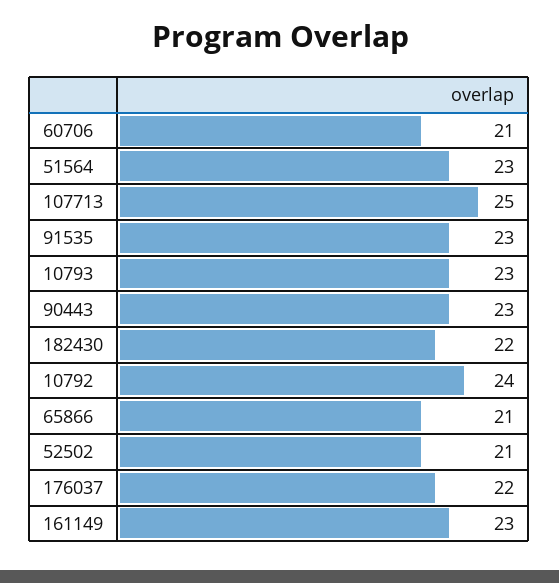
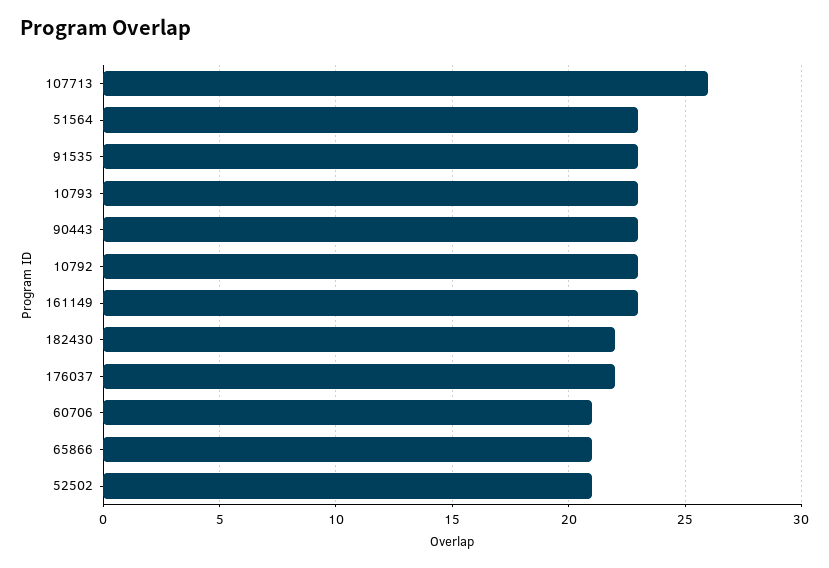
107713: 25 -> 26
10792: 24 -> 23

